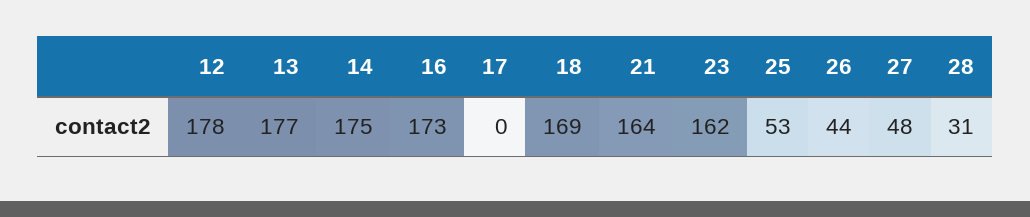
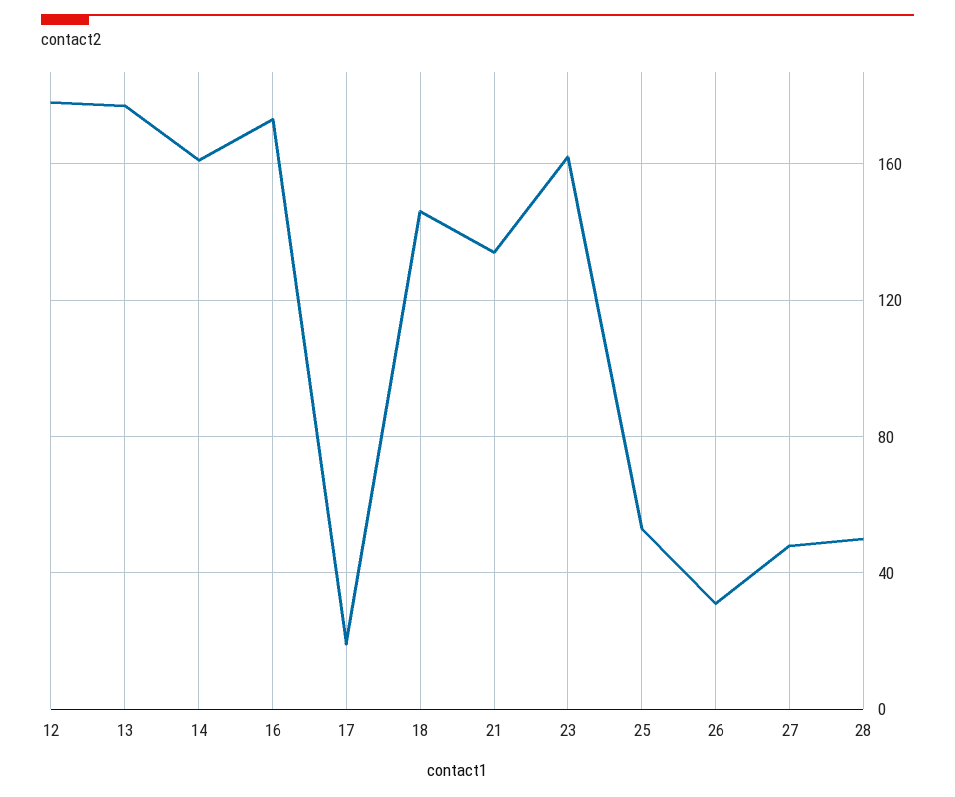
14: 175 -> 160
17: 0 -> 20
18: 169 -> 145
21: 164 -> 135
26: 44 -> 30
28: 31 -> 50

